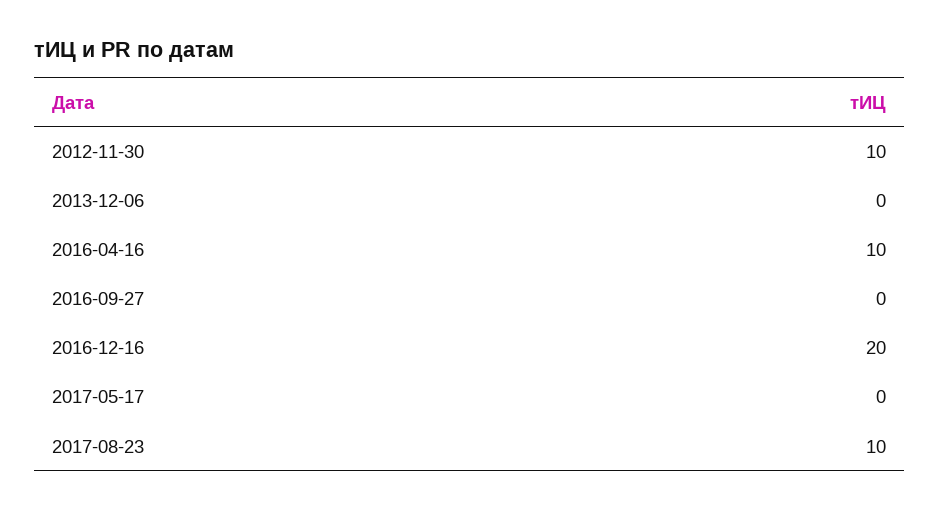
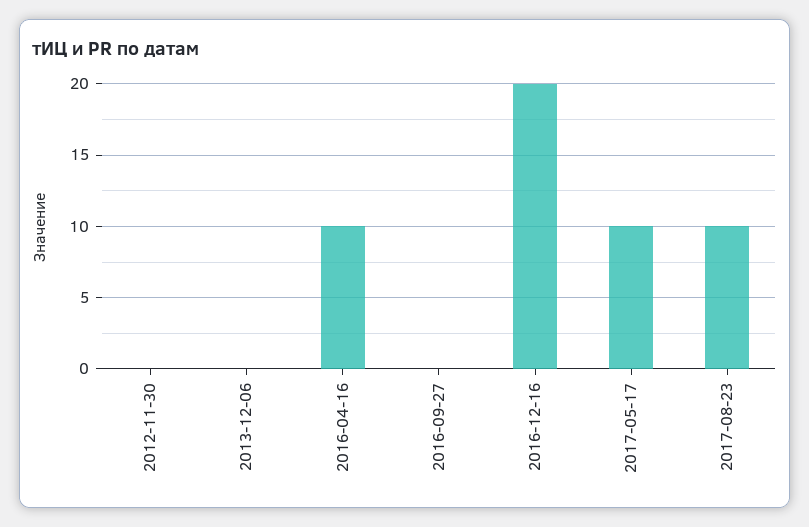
2012-11-30: 10 -> 0
2017-05-17: 0 -> 10

